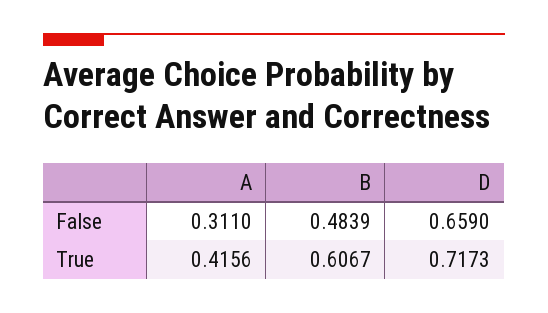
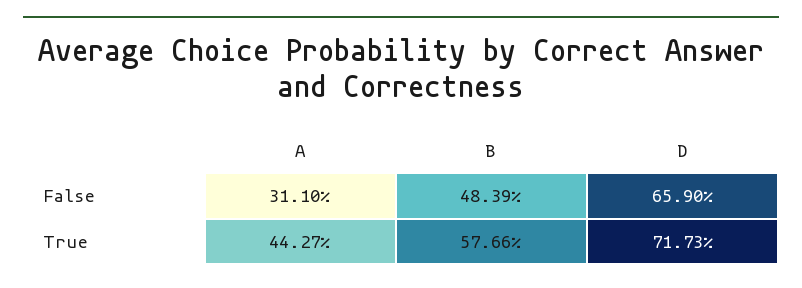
A, True: 0.4156 -> 0.4427
B, True: 0.6067 -> 0.5766

